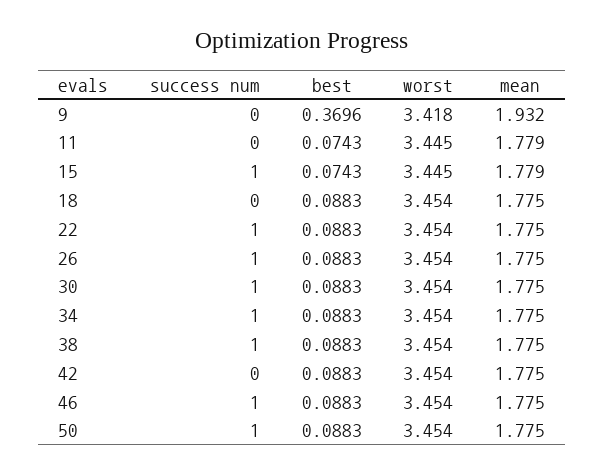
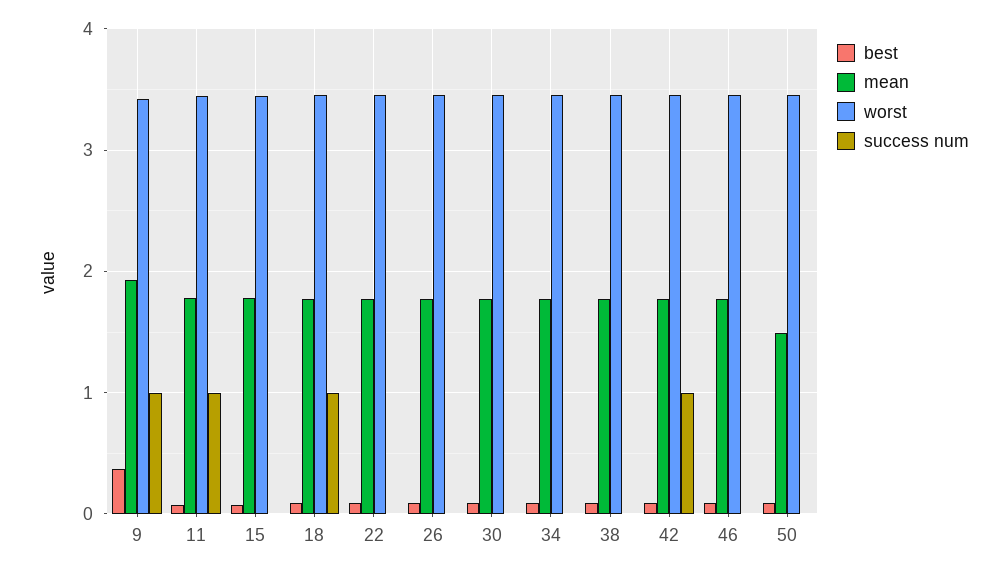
success num, 9: 0 -> 1
success num, 11: 0 -> 1
success num, 15: 1 -> 0
success num, 18: 0 -> 1
success num, 22: 1 -> 0
success num, 26: 1 -> 0
success num, 30: 1 -> 0
success num, 34: 1 -> 0
success num, 38: 1 -> 0
success num, 42: 0 -> 1
success num, 46: 1 -> 0
success num, 50: 1 -> 0
mean, 50: 1.775 -> 1.5

